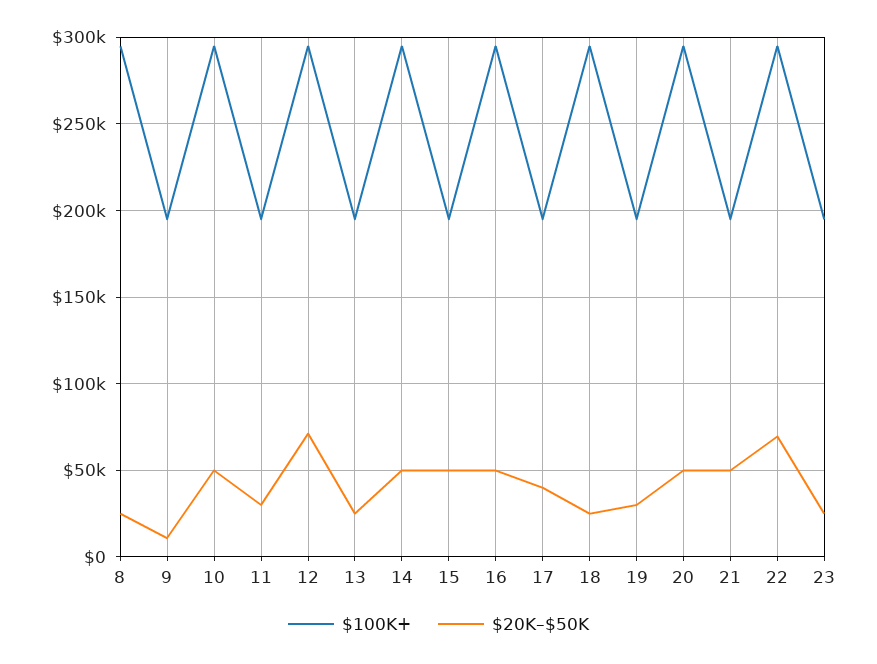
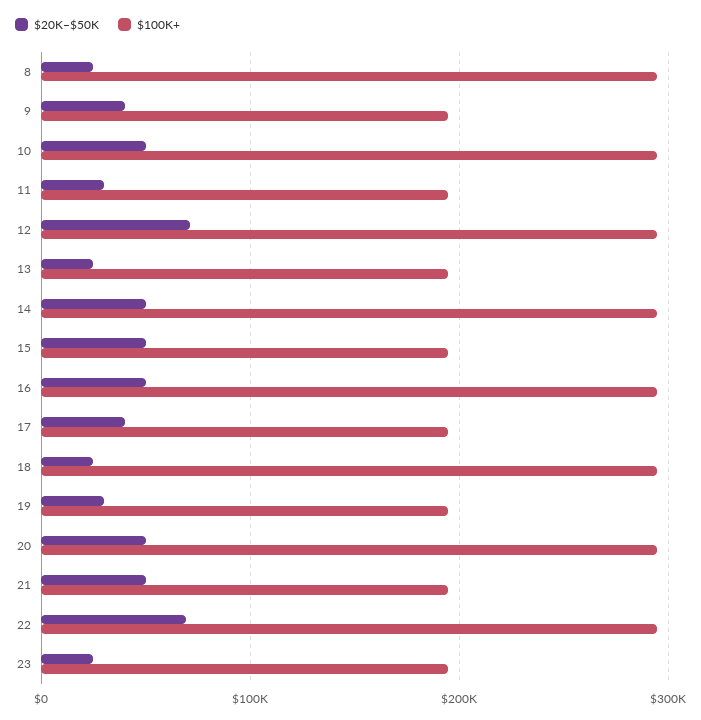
$20K–$50K, 9: 10000 -> 40000

